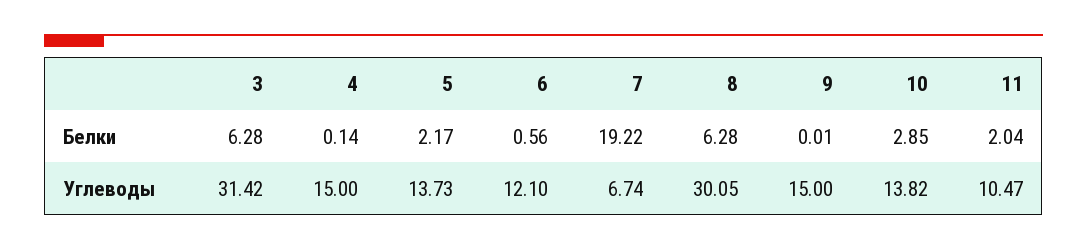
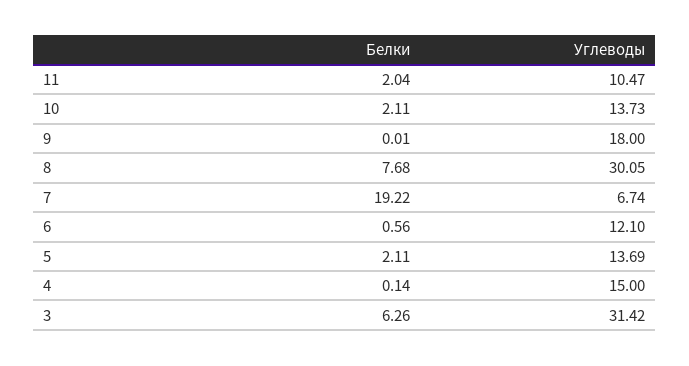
3, Белки: 6.28 -> 6.26
5, Белки: 2.17 -> 2.11
8, Белки: 6.28 -> 7.68
10, Белки: 2.85 -> 2.11
5, Углеводы: 13.73 -> 13.69
9, Углеводы: 15 -> 18
10, Углеводы: 13.82 -> 13.73

